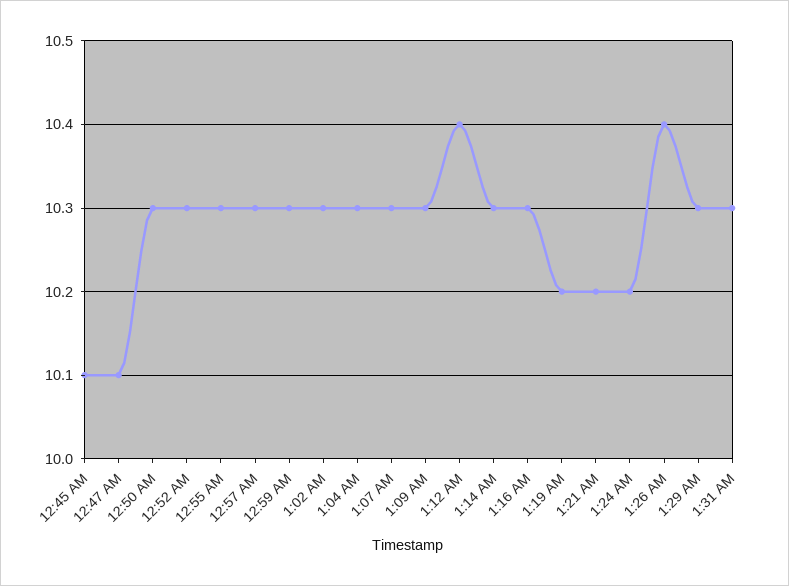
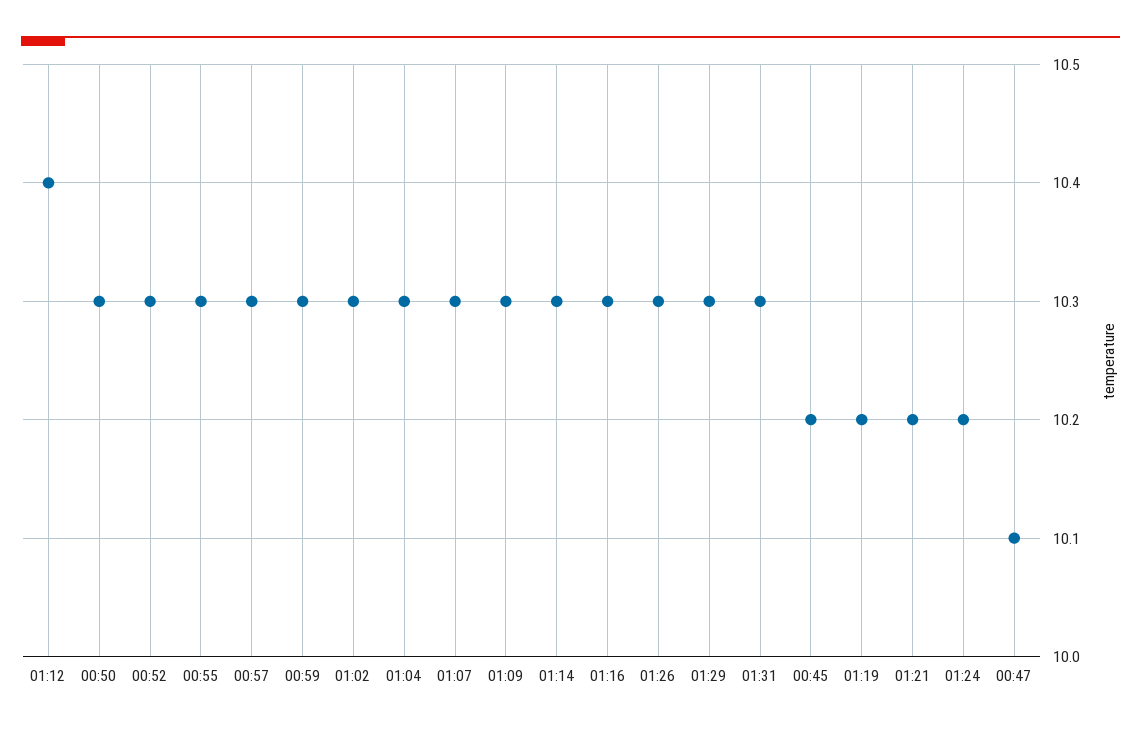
12:45 AM: 10.1 -> 10.2
1:26 AM: 10.4 -> 10.3

